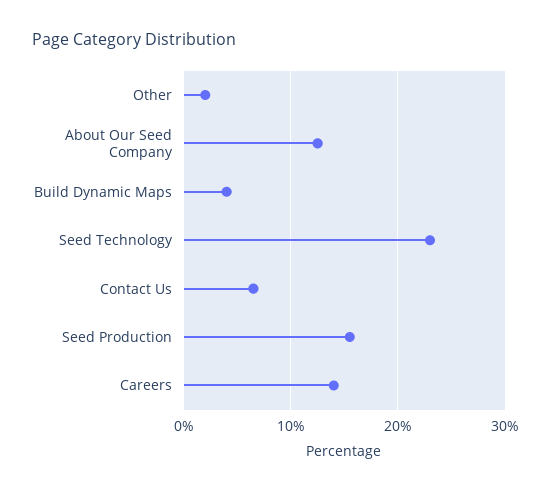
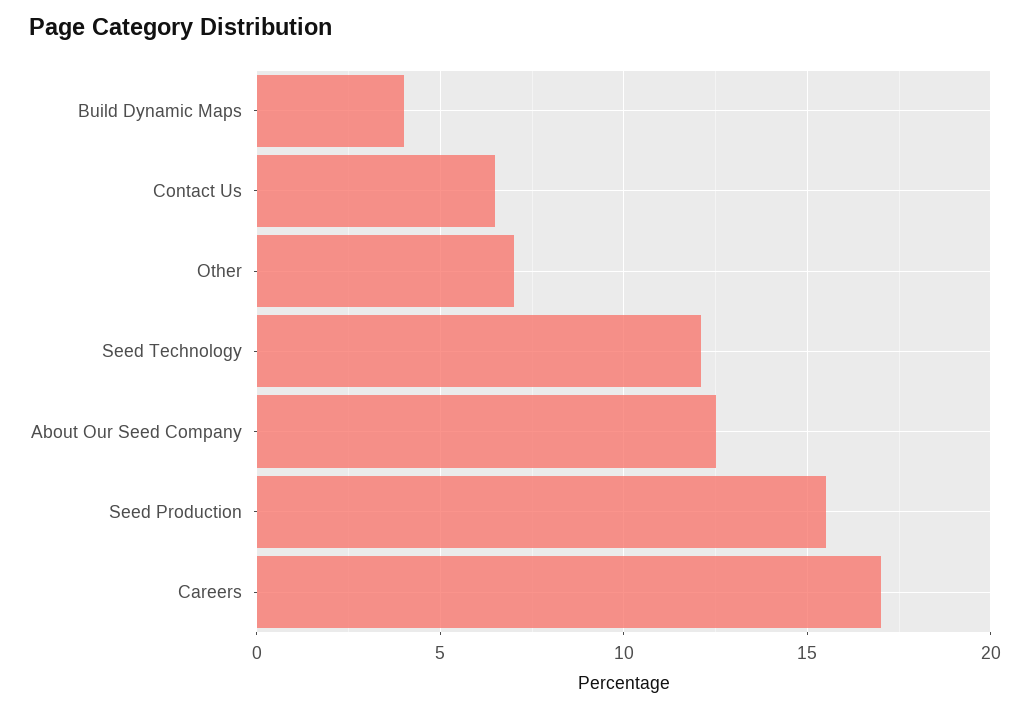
Other: 2 -> 7
Seed Technology: 23 -> 12
Careers: 14 -> 17

